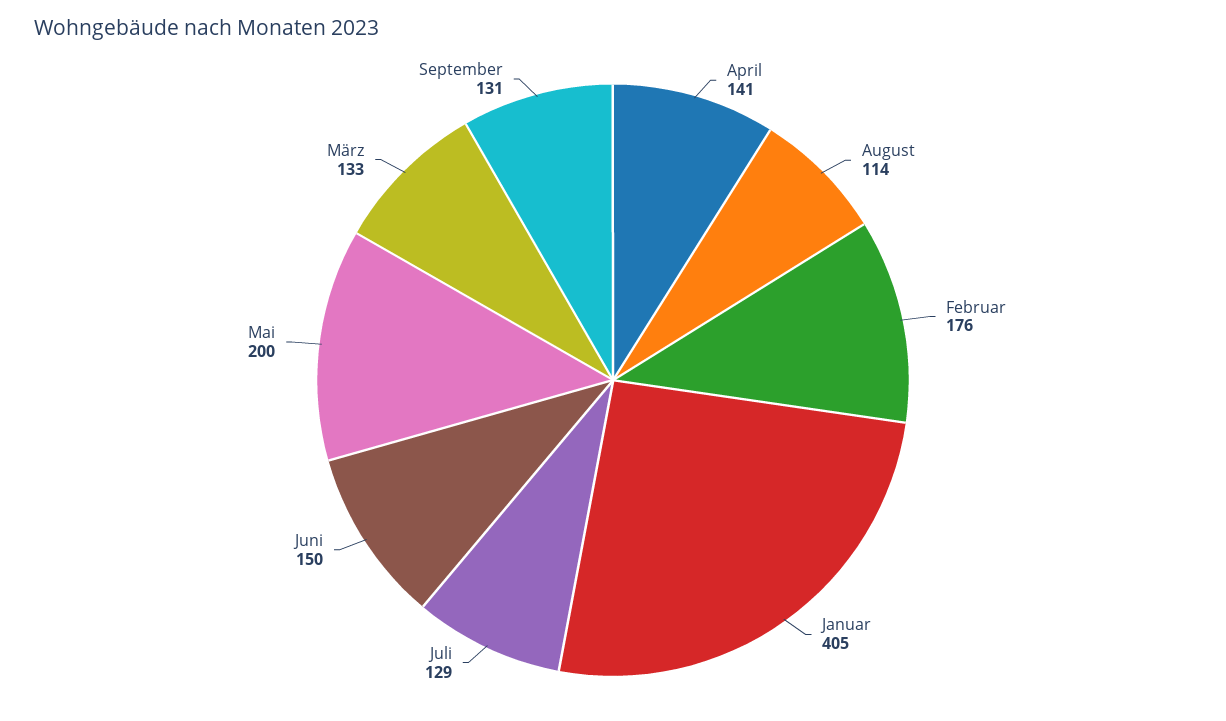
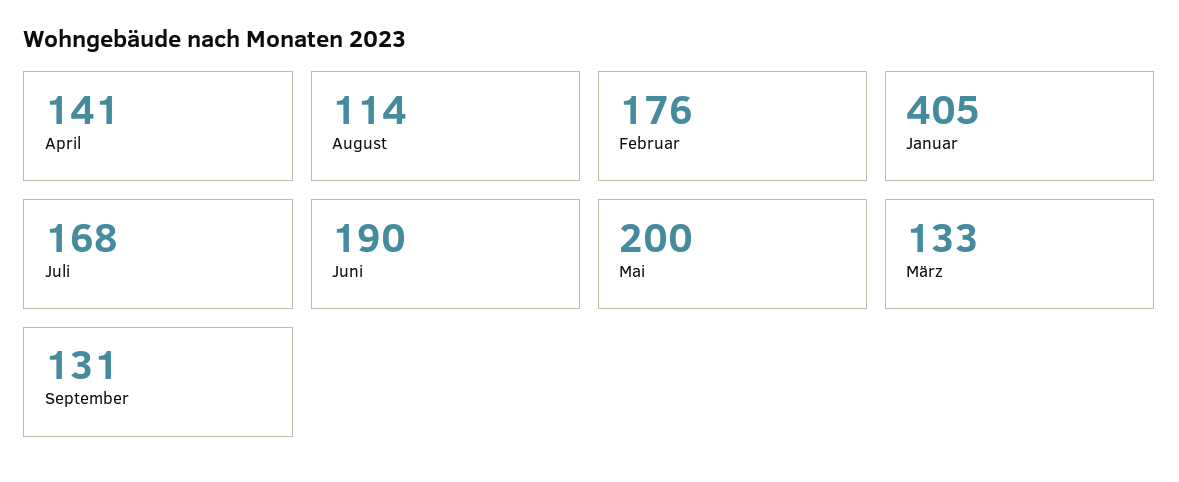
Juli: 129 -> 168
Juni: 150 -> 190

